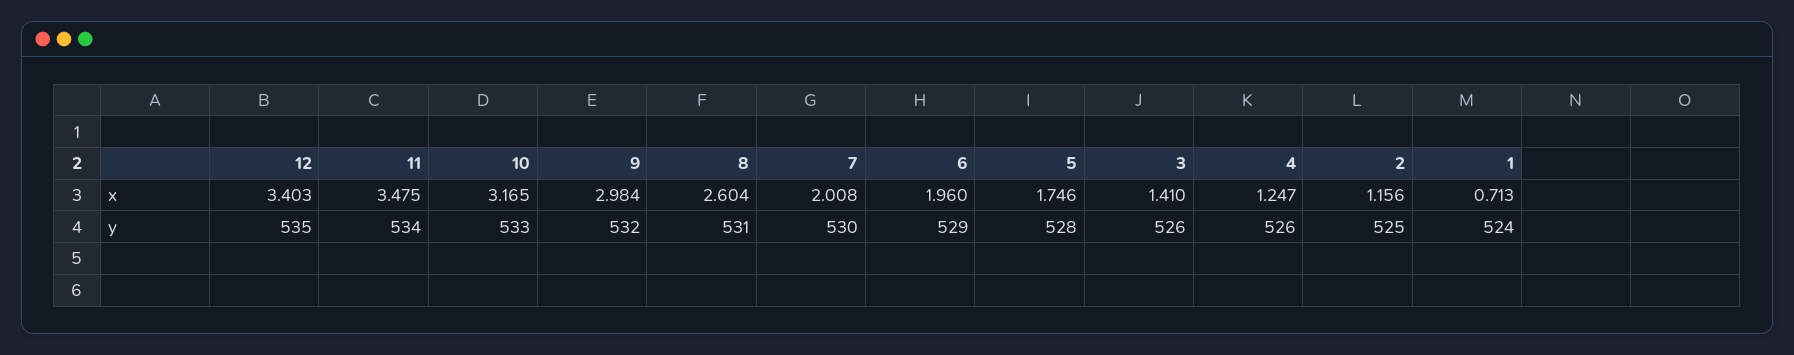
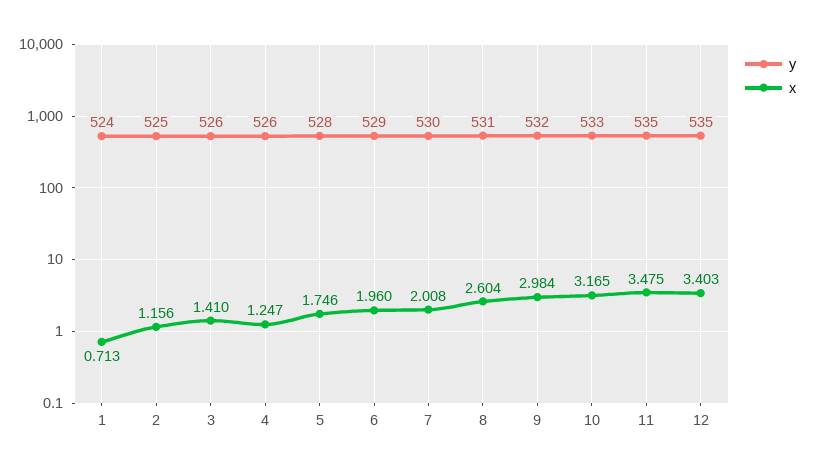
y, 11: 534 -> 535

